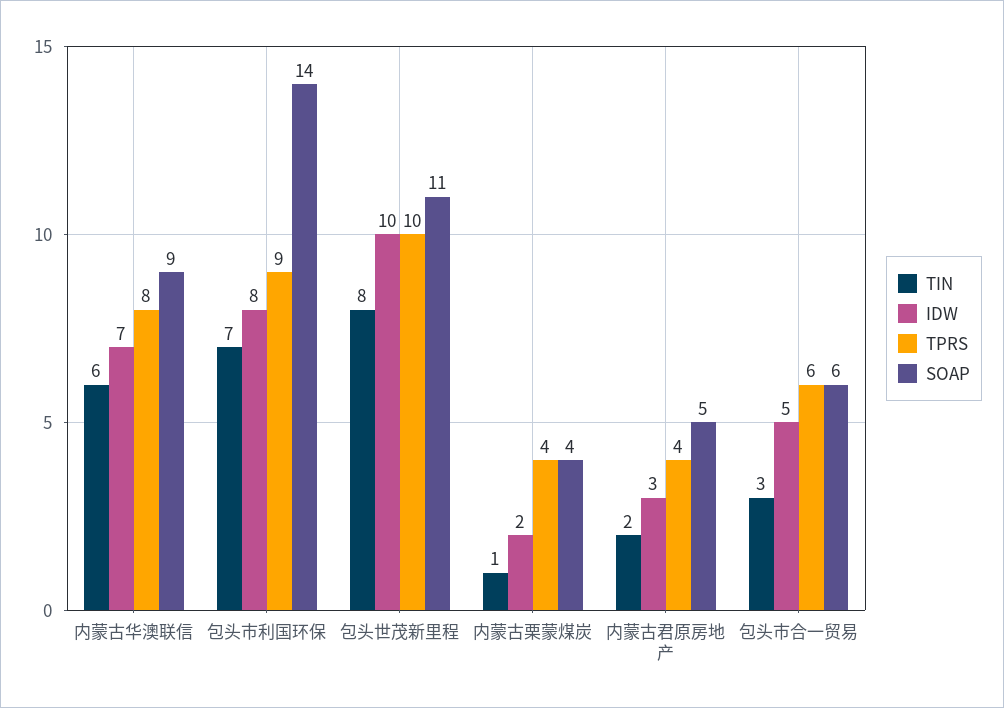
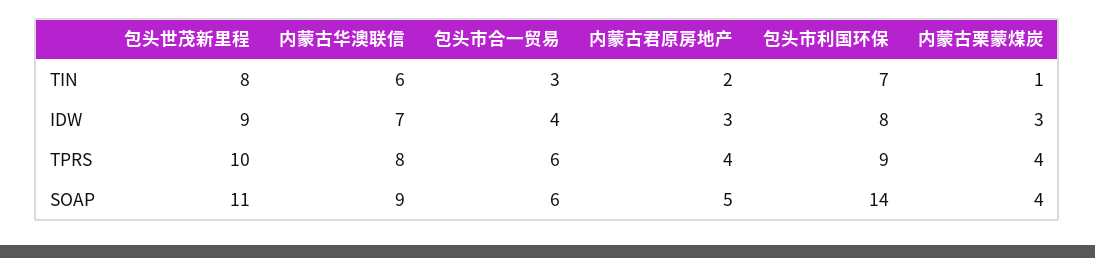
IDW, 包头世茂新里程: 10 -> 9
IDW, 内蒙古栗蒙煤炭: 2 -> 3
IDW, 包头市合一贸易: 5 -> 4

